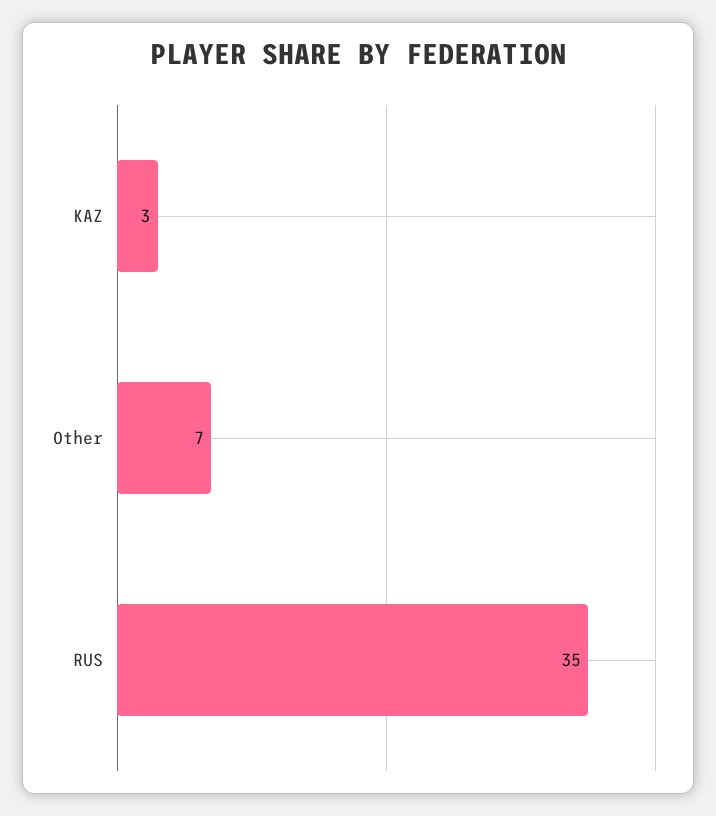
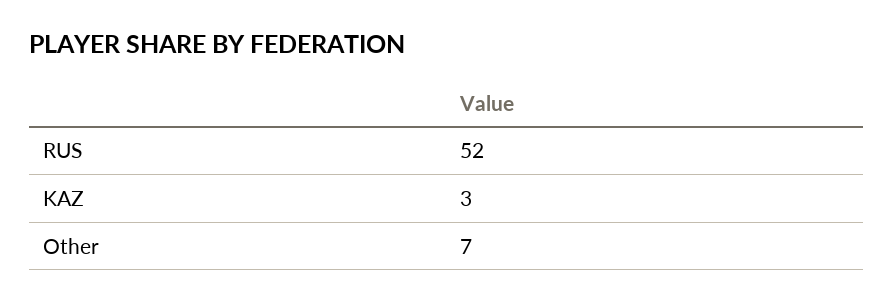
RUS: 35 -> 52

